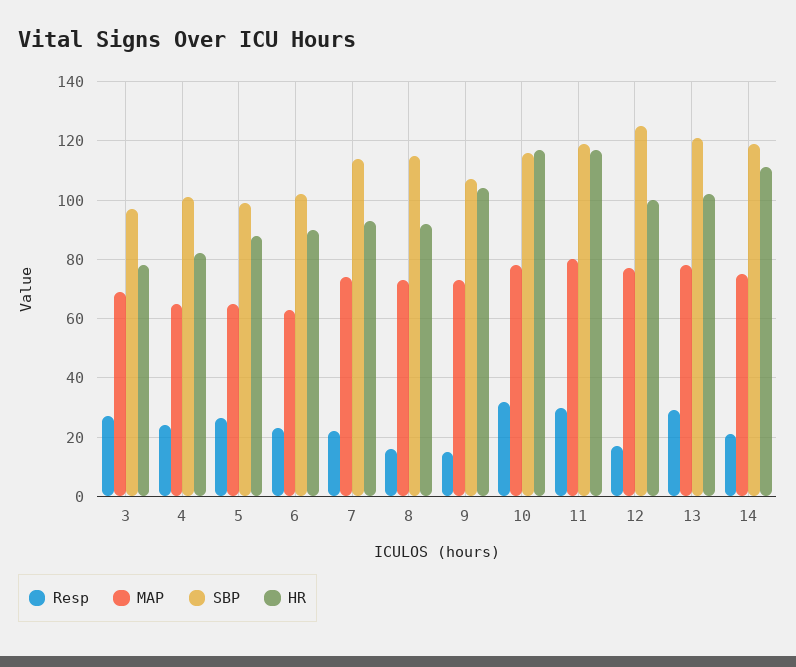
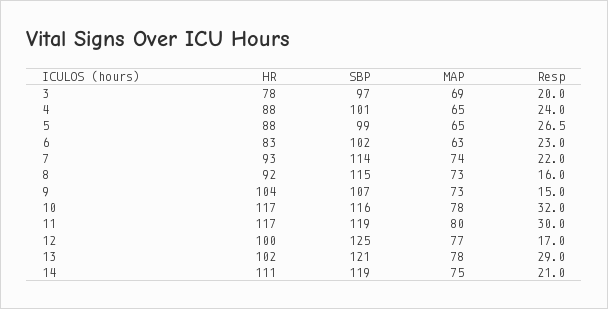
Resp, 3: 27.5 -> 20
HR, 4: 82.5 -> 88
HR, 6: 90 -> 83

